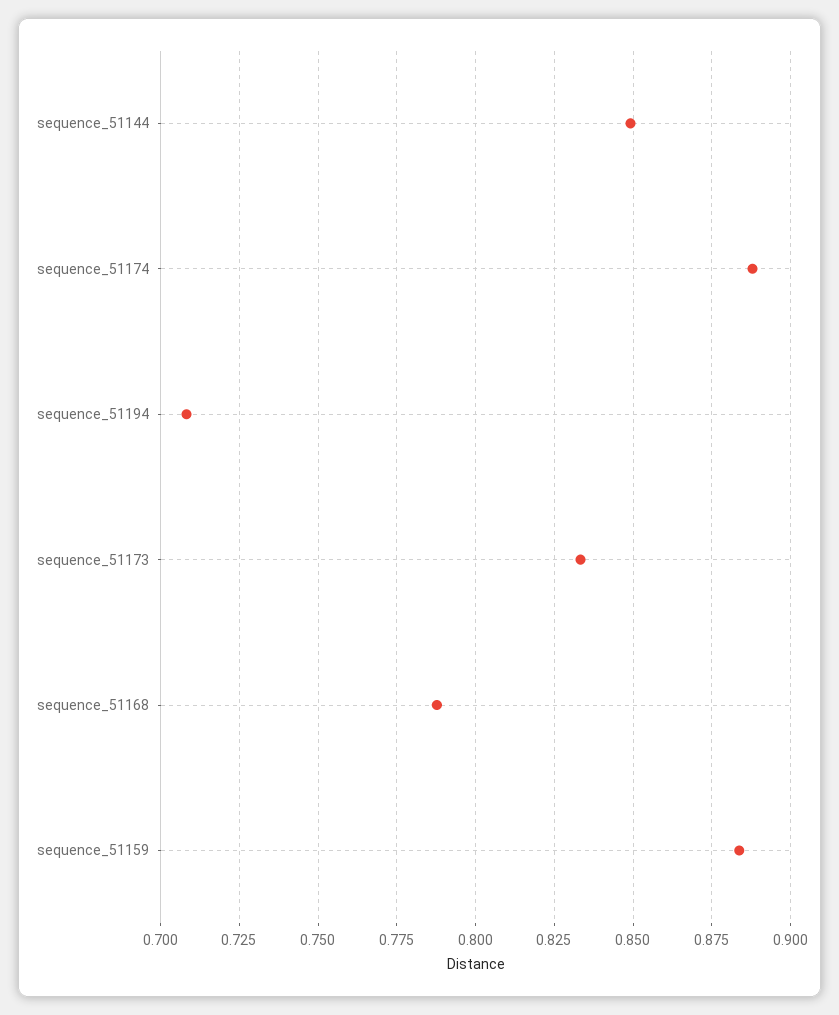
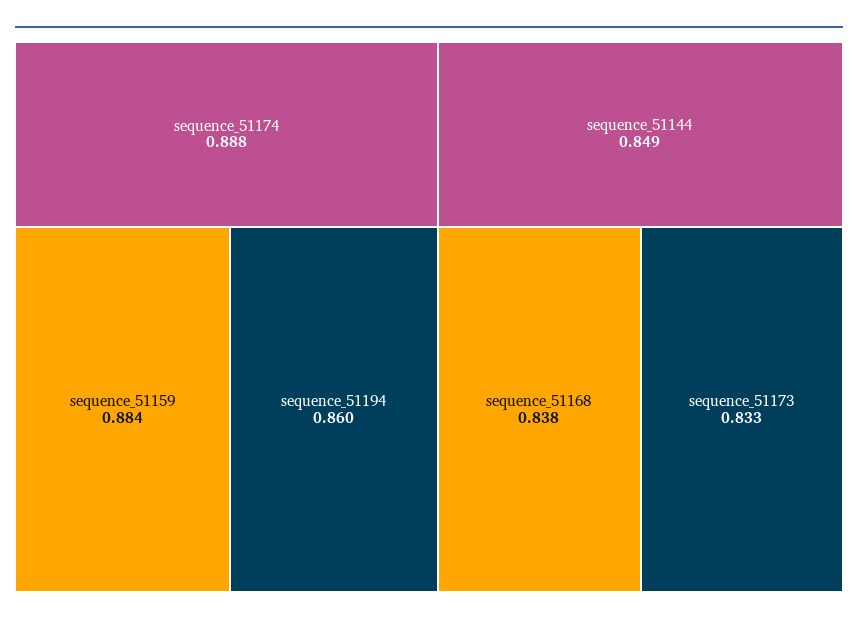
sequence_51194: 0.7075 -> 0.86
sequence_51168: 0.7875 -> 0.838

